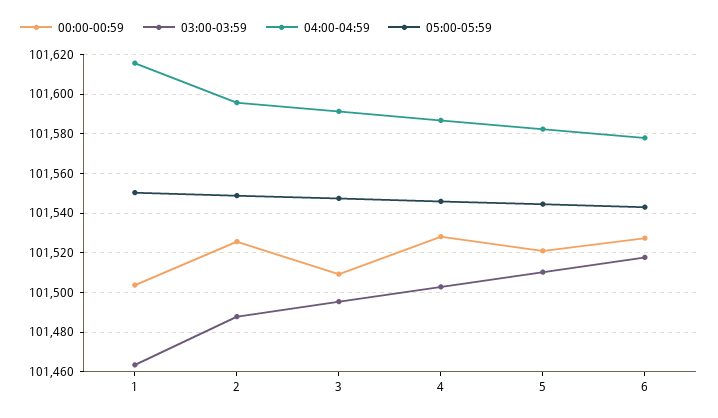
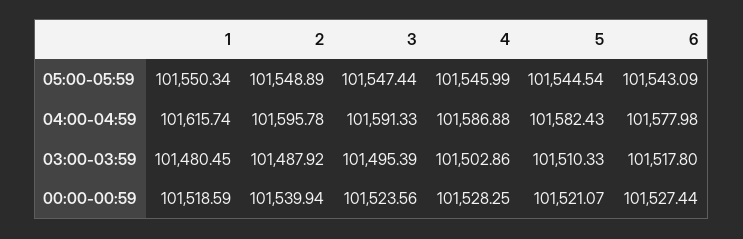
00:00-00:59, 1: 101505 -> 101518.59
03:00-03:59, 1: 101465 -> 101480.45
00:00-00:59, 2: 101525 -> 101539.94
00:00-00:59, 3: 101510 -> 101523.56

